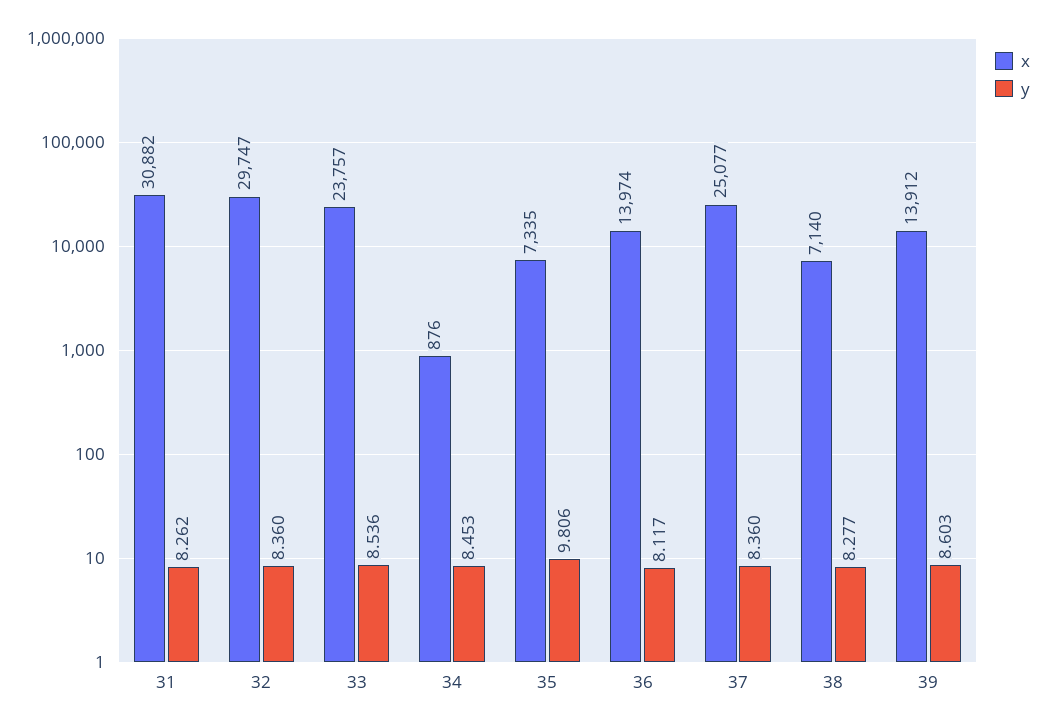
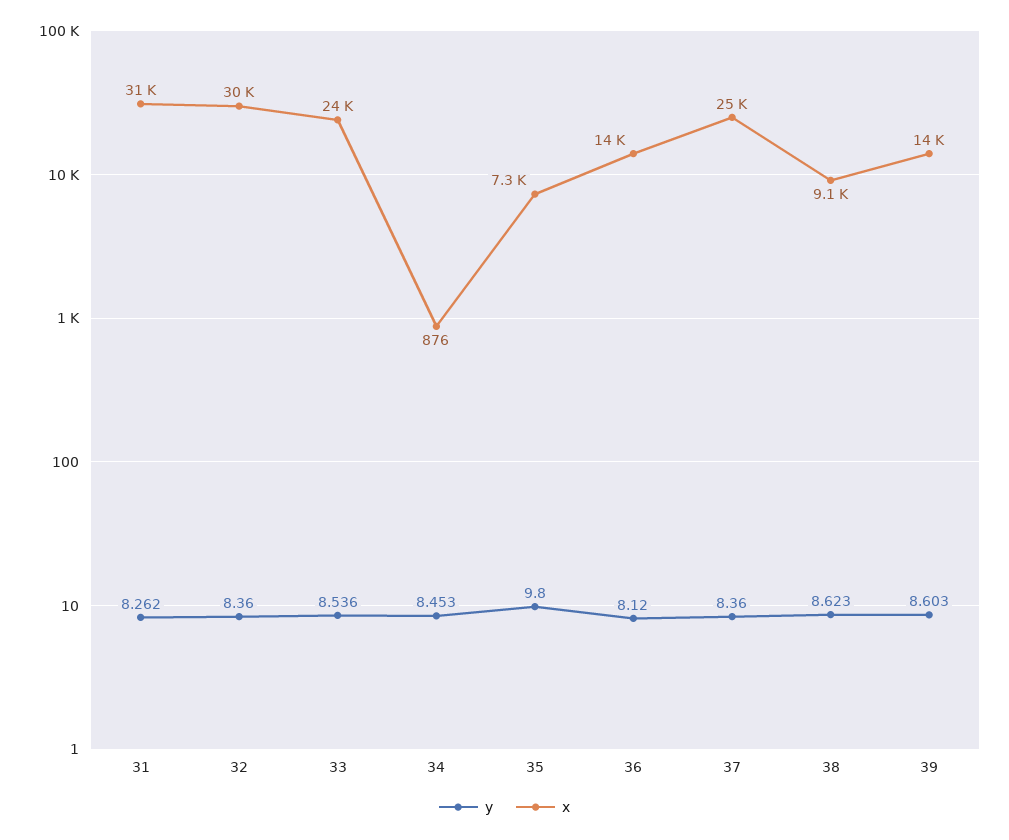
y, 35: 9.806 -> 9.8
y, 36: 8.117 -> 8.12
x, 38: 7140 -> 9100
y, 38: 8.277 -> 8.623

